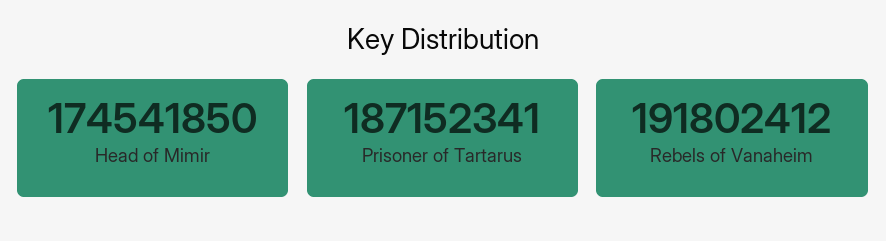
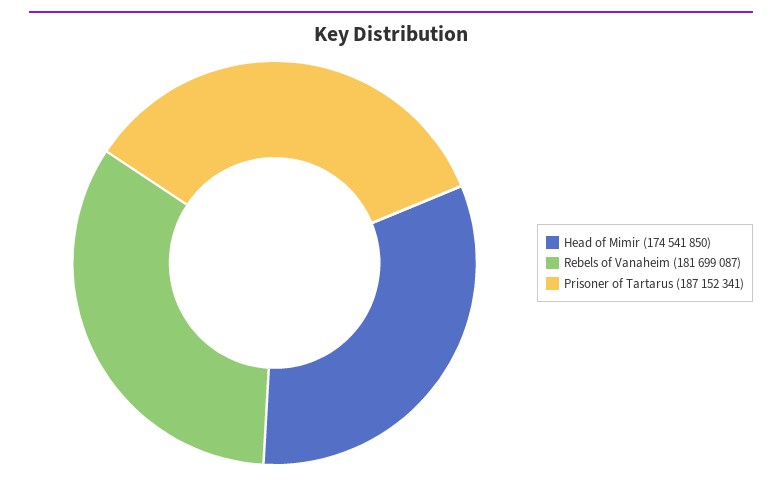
Rebels of Vanaheim: 191802412 -> 181699087

